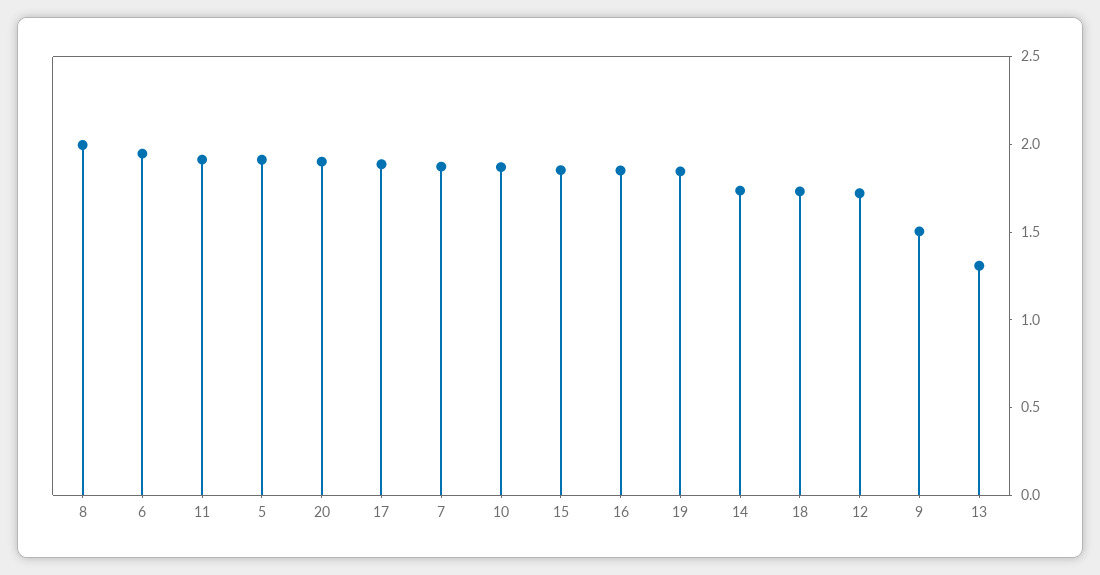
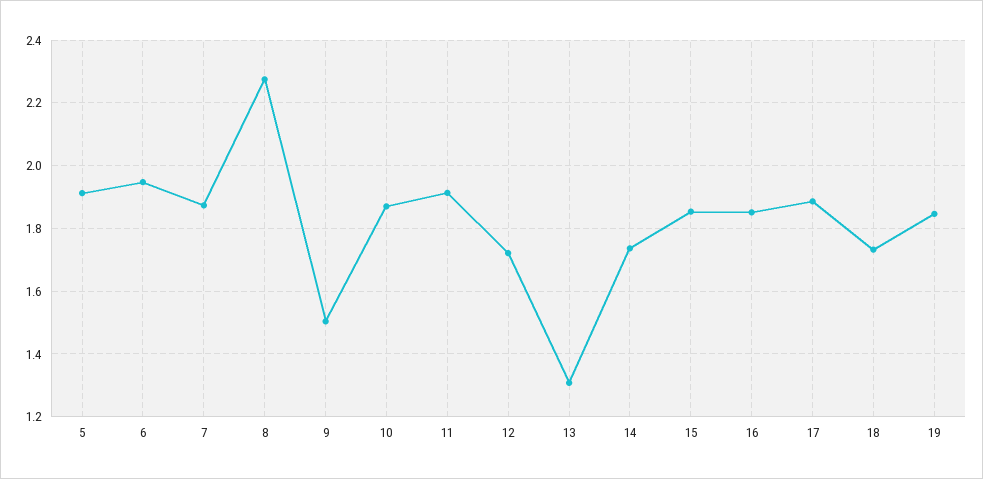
8: 2 -> 2.28
20: 1.9 -> none

